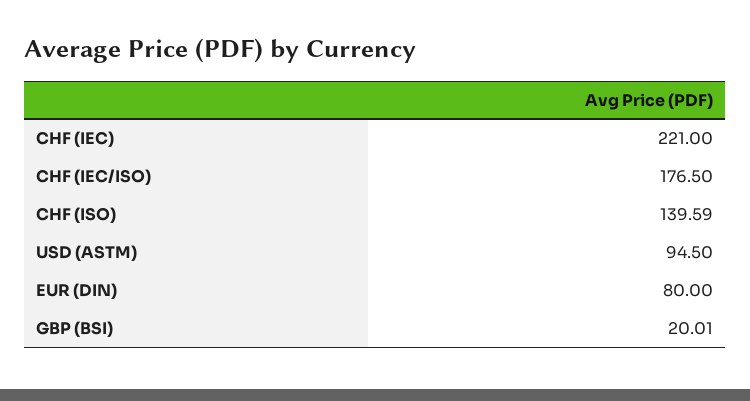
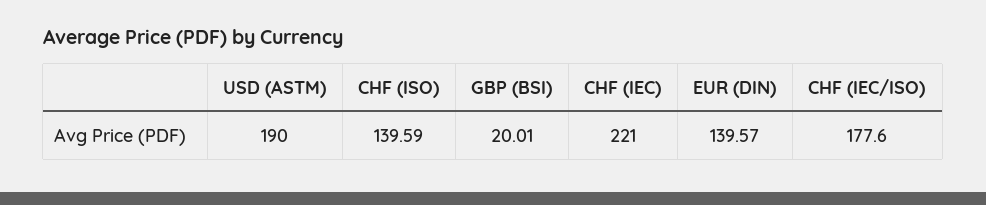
CHF (IEC/ISO): 176.5 -> 177.6
USD (ASTM): 94.5 -> 190
EUR (DIN): 80 -> 139.57

